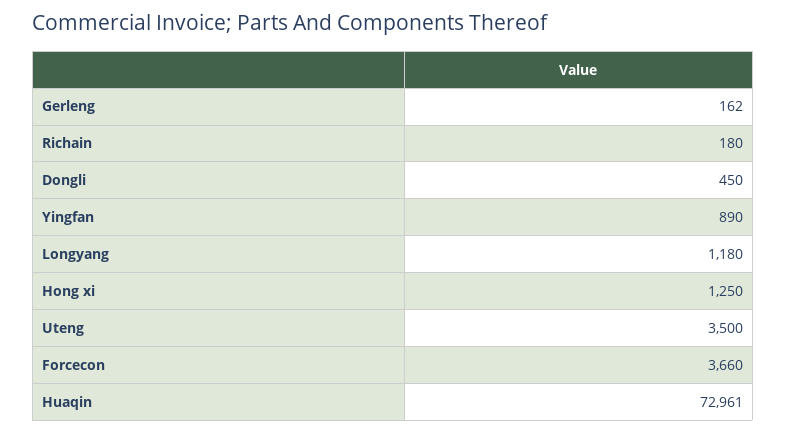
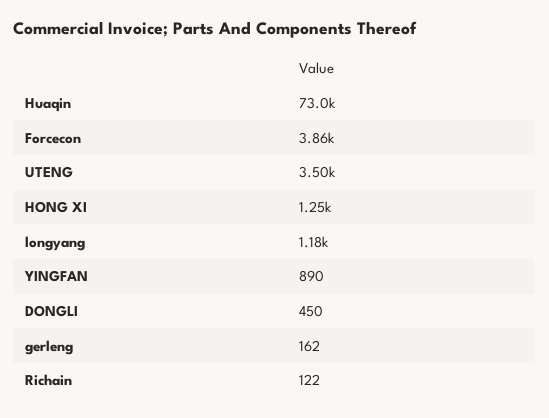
Richain: 180 -> 122
Forcecon: 3660 -> 3860

